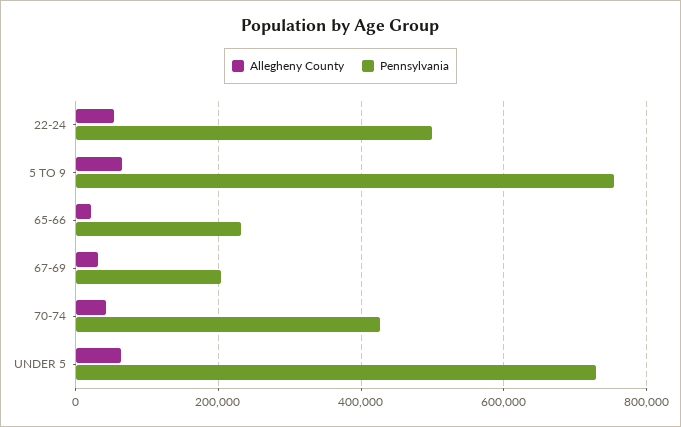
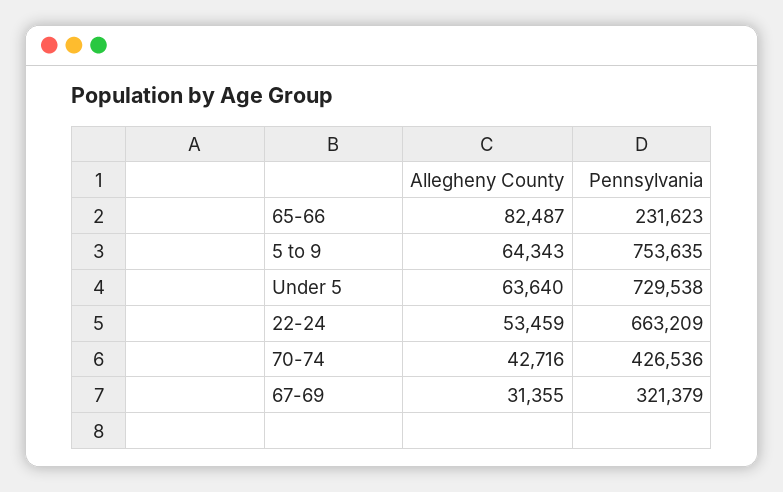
Pennsylvania, 22-24: 500000 -> 663209
Allegheny County, 65-66: 20000 -> 82487
Pennsylvania, 67-69: 200000 -> 321379

